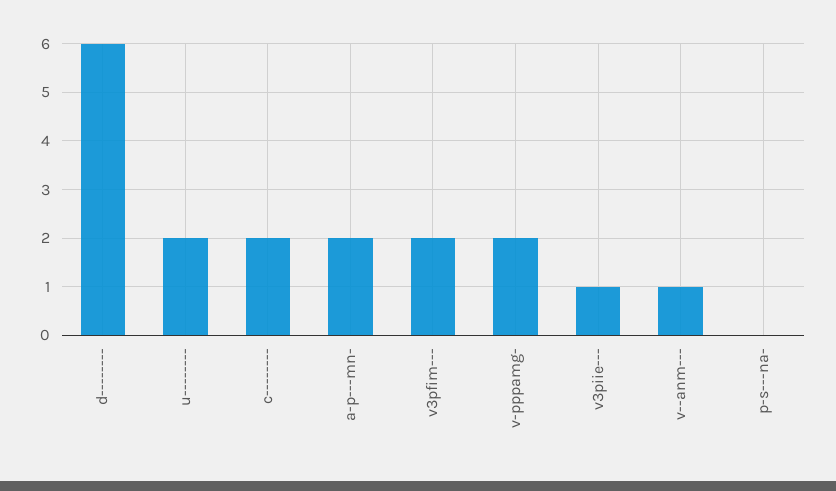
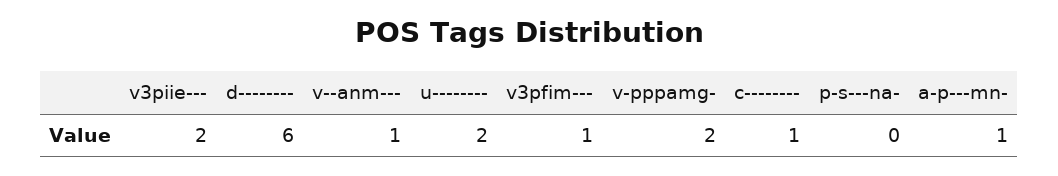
c--------: 2 -> 1
a-p---mn-: 2 -> 1
v3pfim---: 2 -> 1
v3piie---: 1 -> 2

